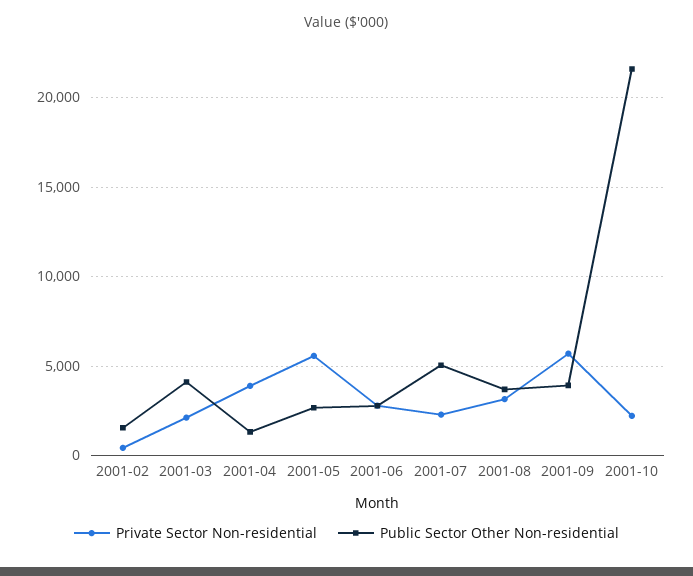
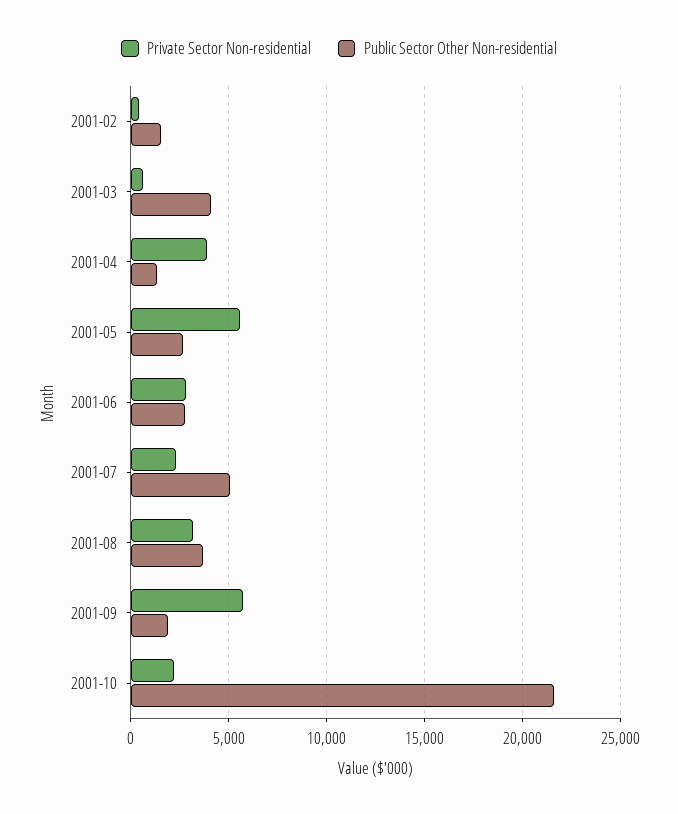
Private Sector Non-residential, 2001-03: 2000 -> 500
Public Sector Other Non-residential, 2001-09: 4000 -> 2000

